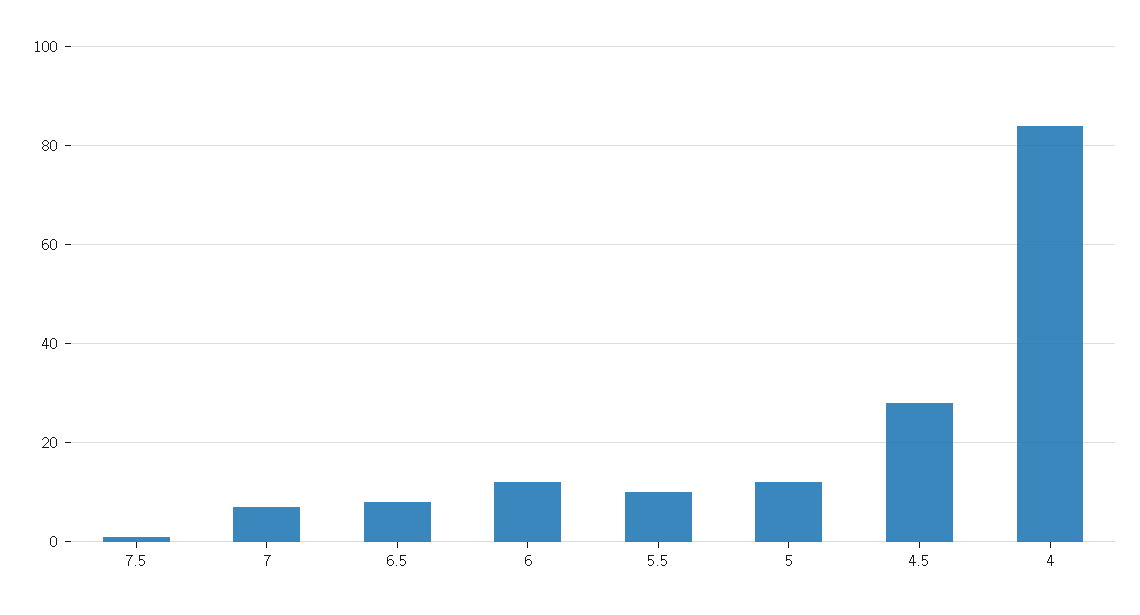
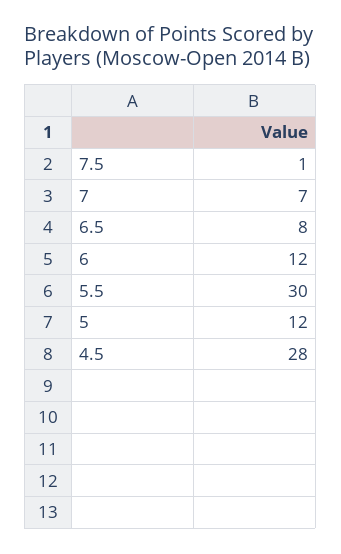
5.5: 10 -> 30
4: 85 -> none

